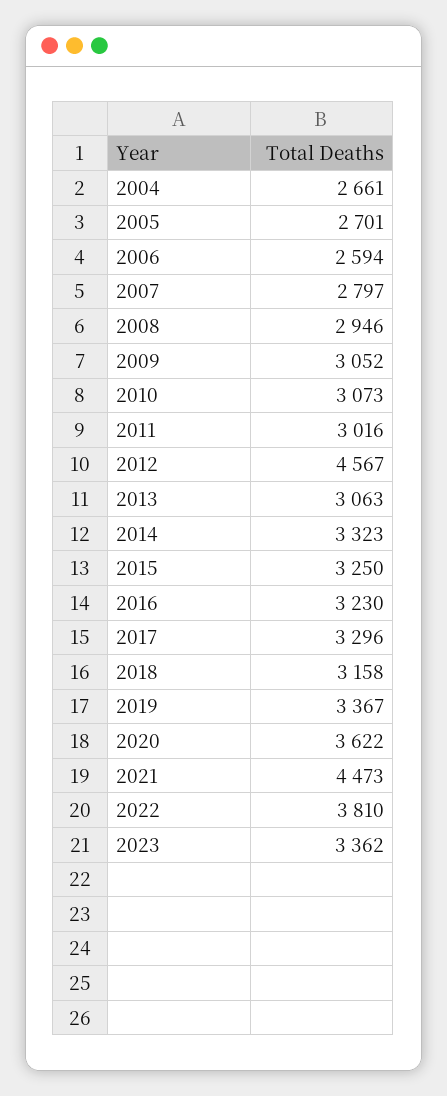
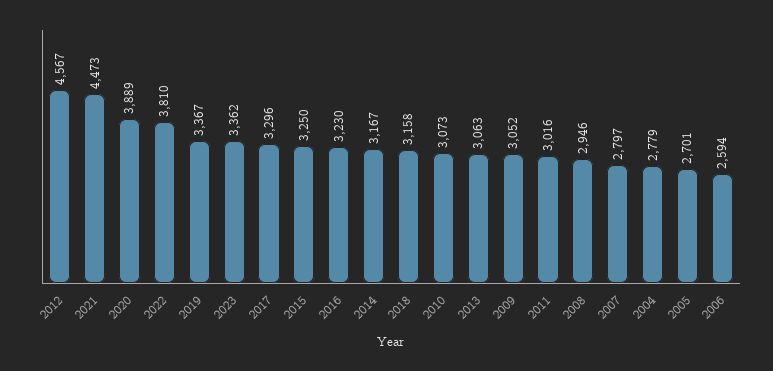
2004: 2661 -> 2779
2014: 3323 -> 3167
2020: 3622 -> 3889

